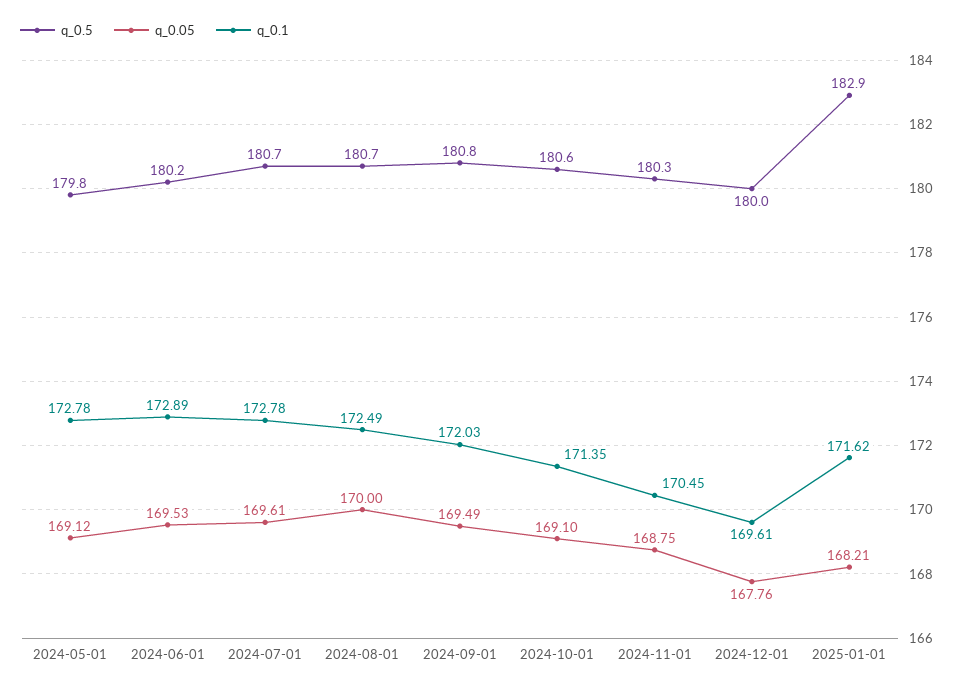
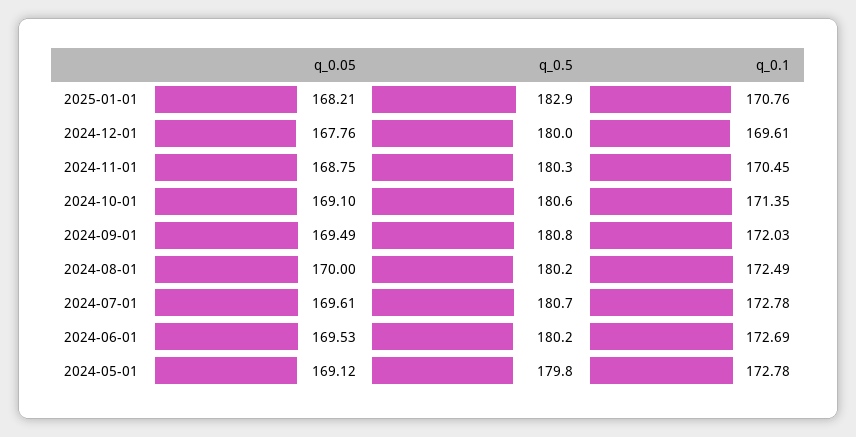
q_0.1, 2024-06-01: 172.89 -> 172.69
q_0.5, 2024-08-01: 180.7 -> 180.2
q_0.1, 2025-01-01: 171.62 -> 170.76

